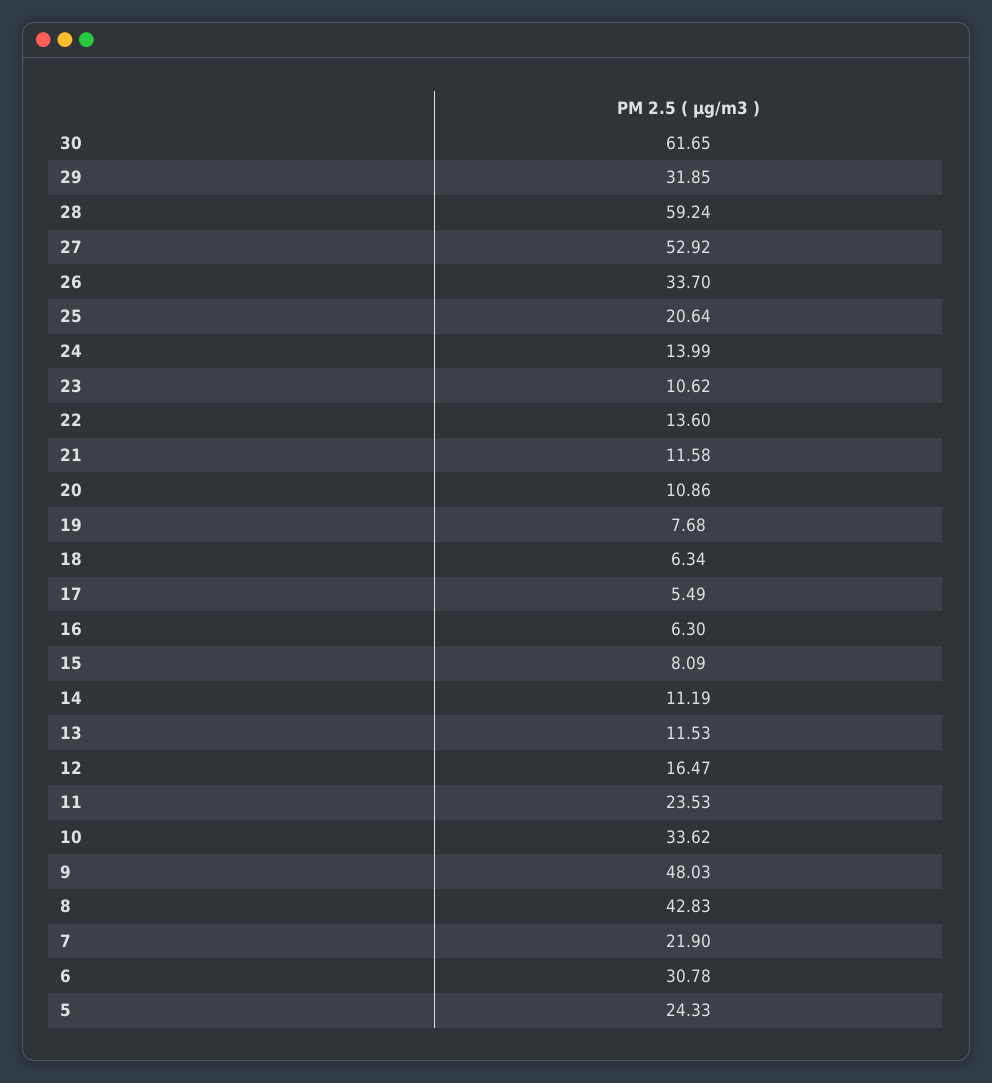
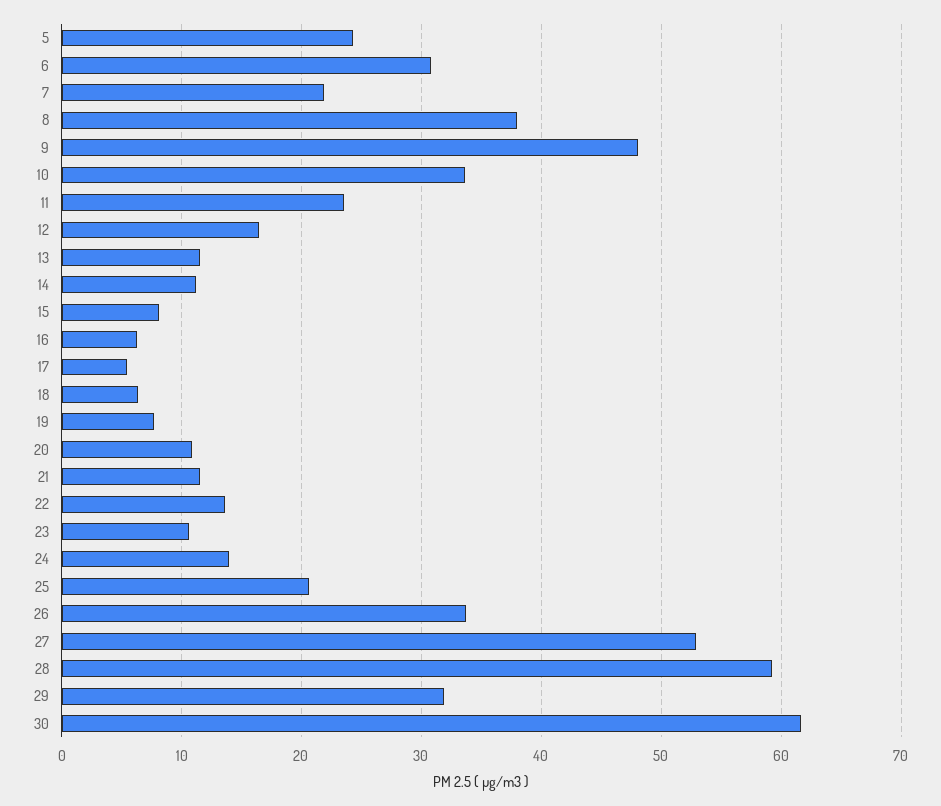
8: 42.83 -> 38

